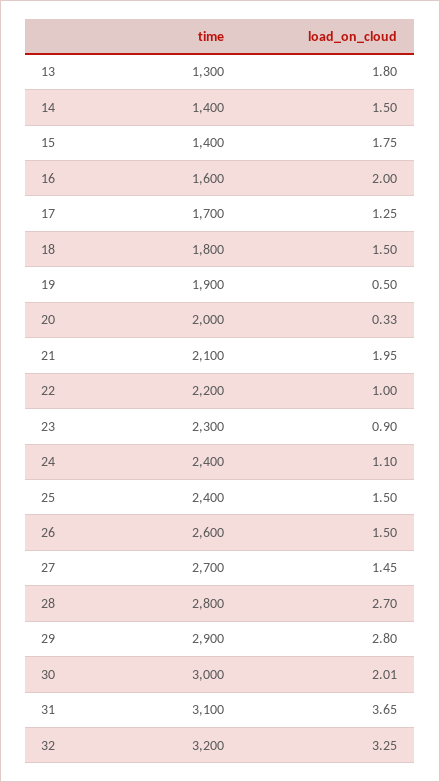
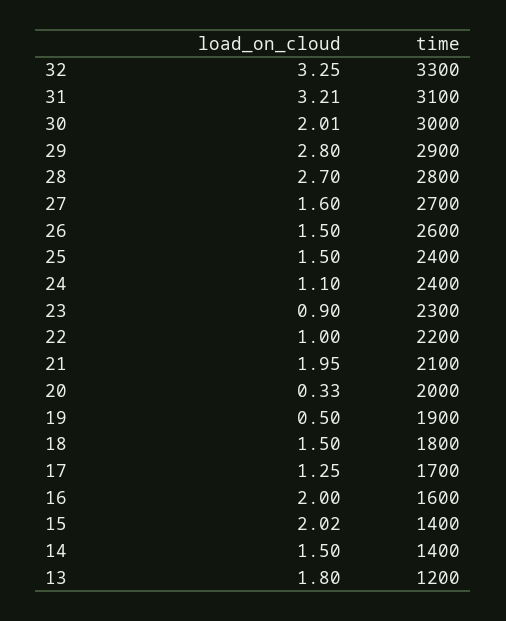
time, 13: 1300 -> 1200
load_on_cloud, 15: 1.75 -> 2.02
load_on_cloud, 27: 1.45 -> 1.6
load_on_cloud, 31: 3.65 -> 3.21
time, 32: 3200 -> 3300

